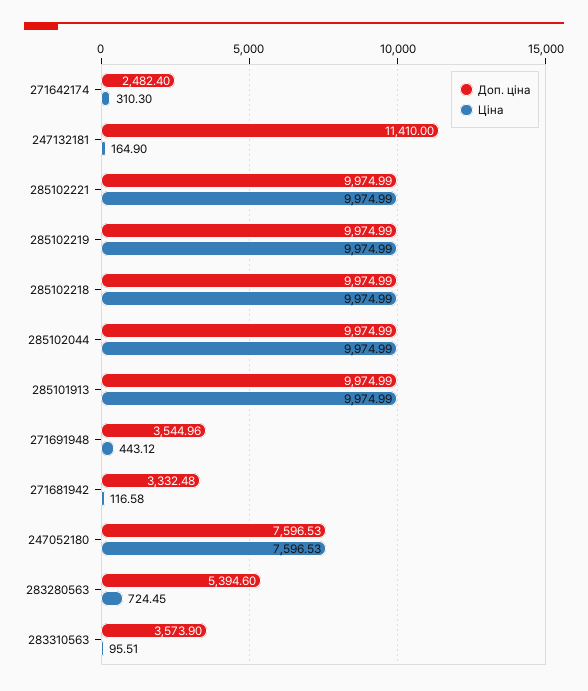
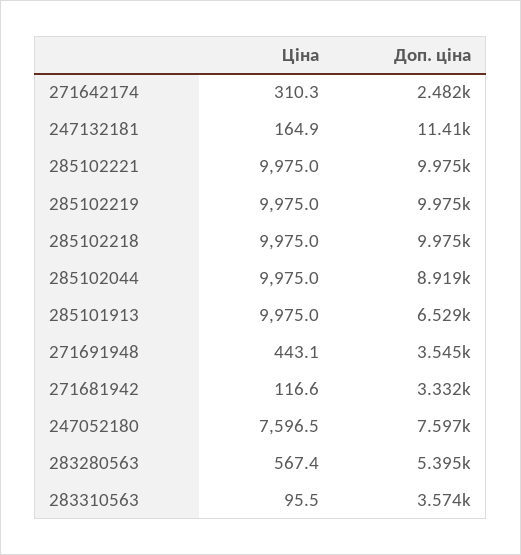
Доп. ціна, 285102044: 9974.99 -> 8919
Доп. ціна, 285101913: 9974.99 -> 6529
Ціна, 283280563: 724.45 -> 567.4

